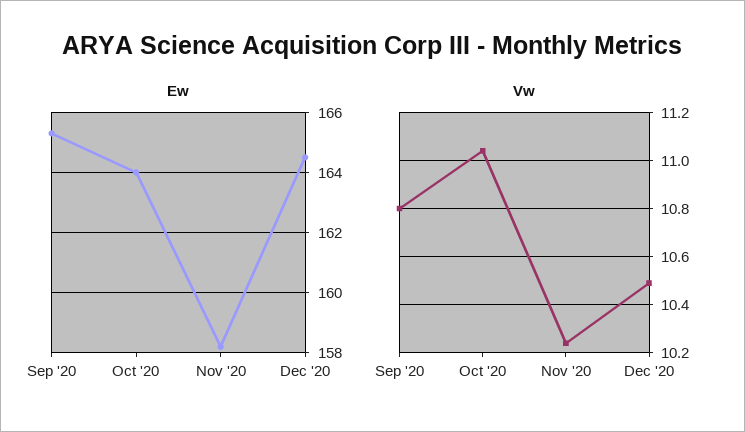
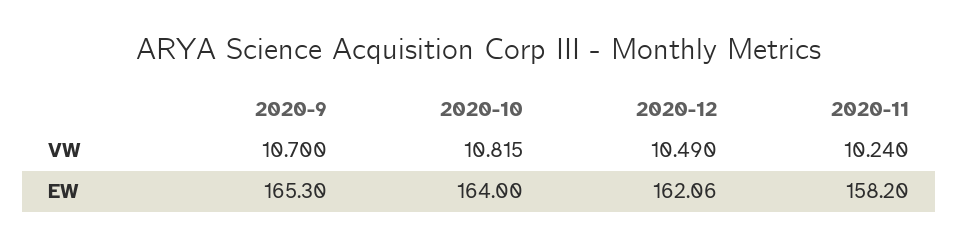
Ew, Dec '20: 164.5 -> 162.06
Vw, Sep '20: 10.8 -> 10.7
Vw, Oct '20: 11.05 -> 10.815

